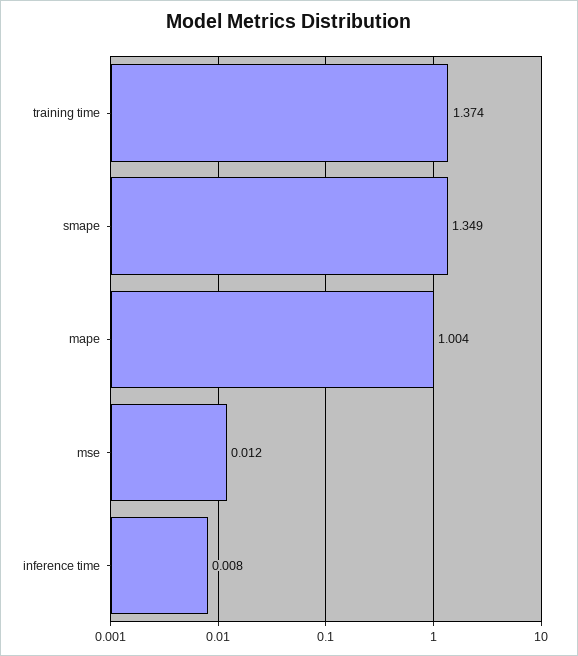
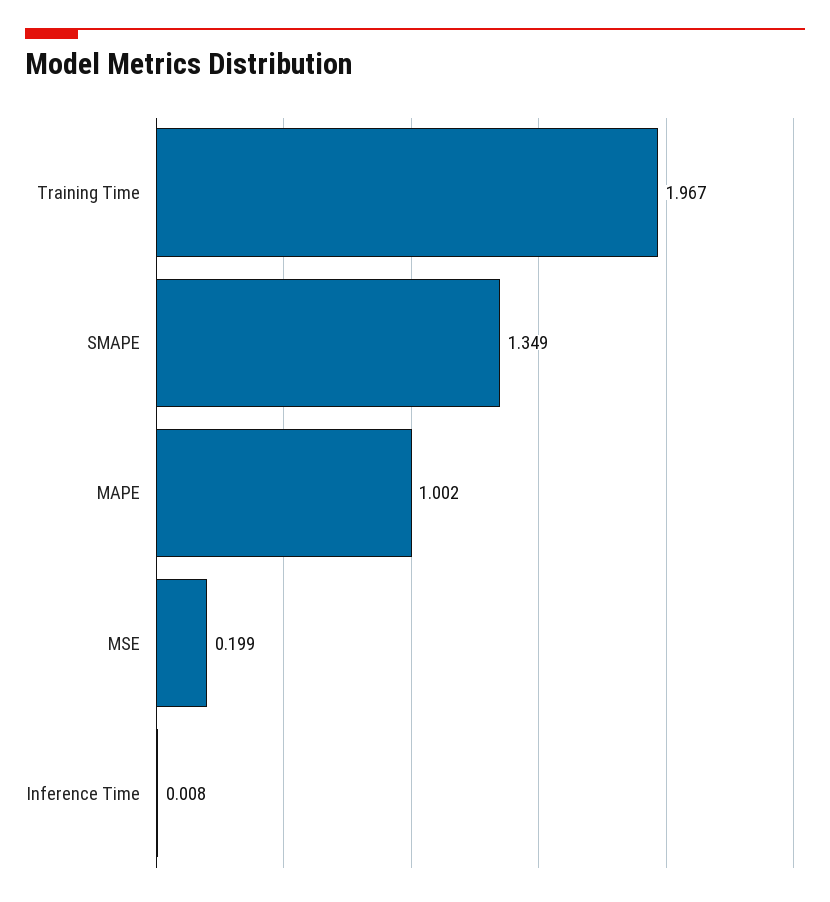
training time: 1.374 -> 1.967
mape: 1.004 -> 1.002
mse: 0.012 -> 0.199

